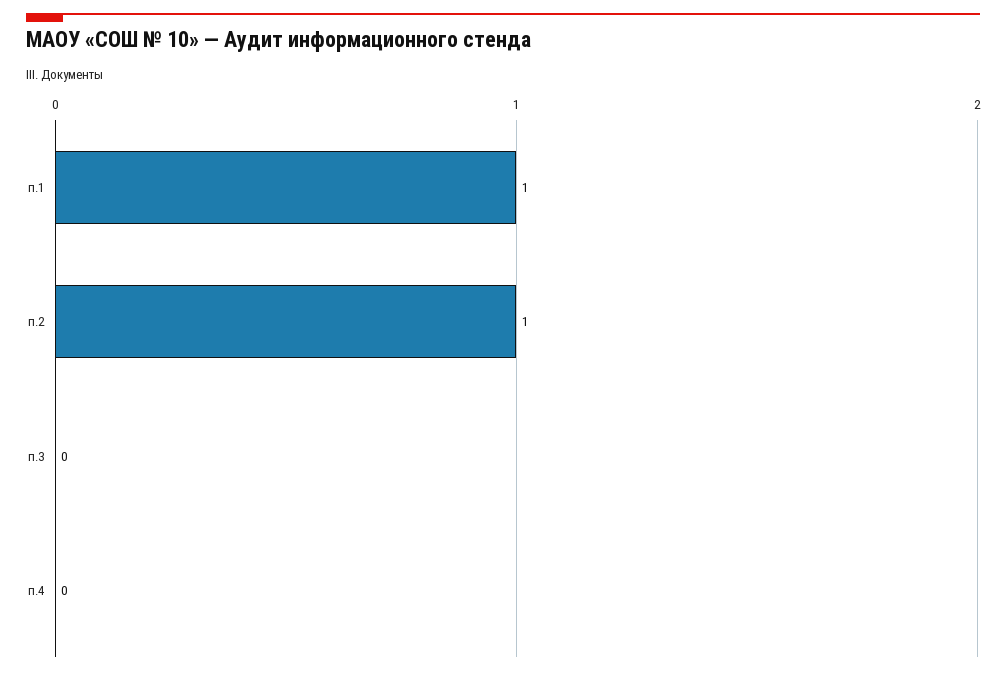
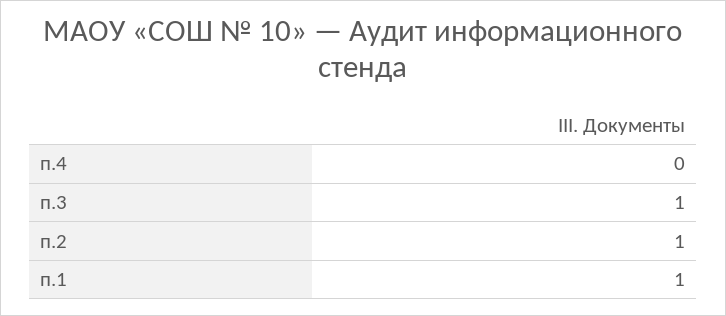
п.3: 0 -> 1

